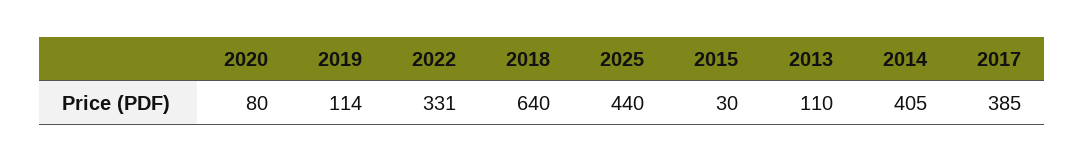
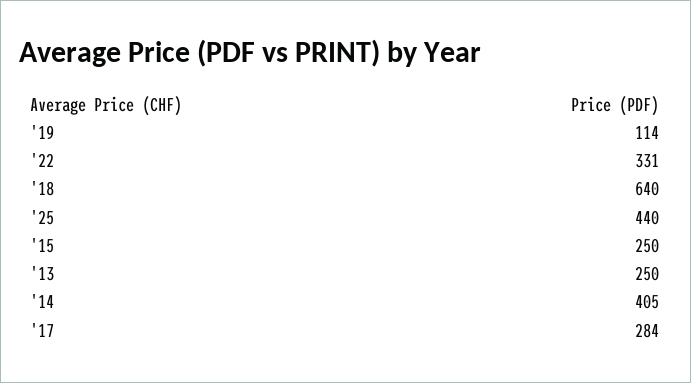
2020: 80 -> none
2015: 30 -> 250
2013: 110 -> 250
2017: 385 -> 284

